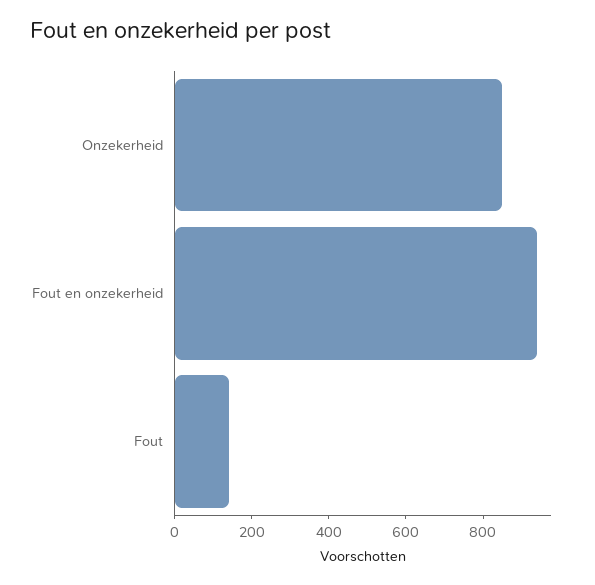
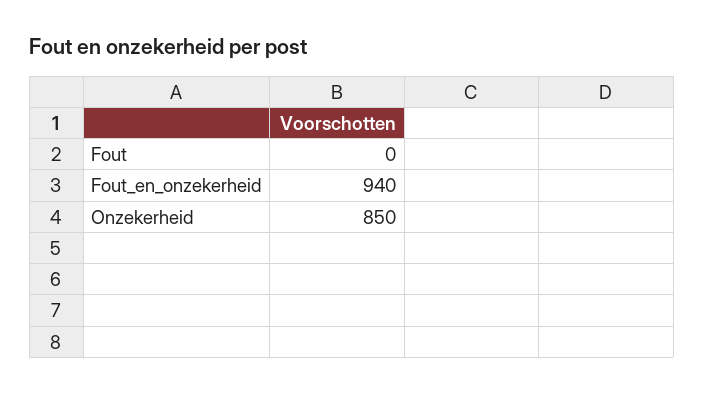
Fout: 150 -> 0

